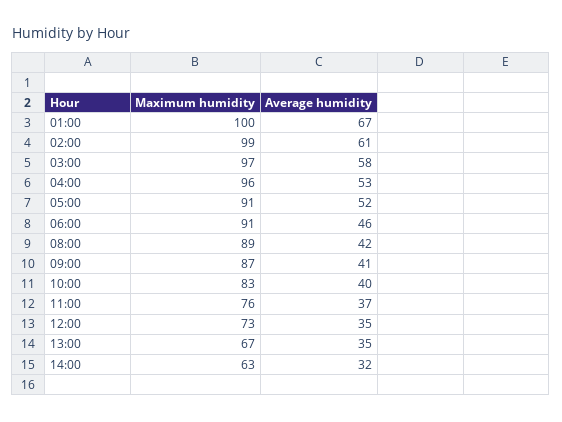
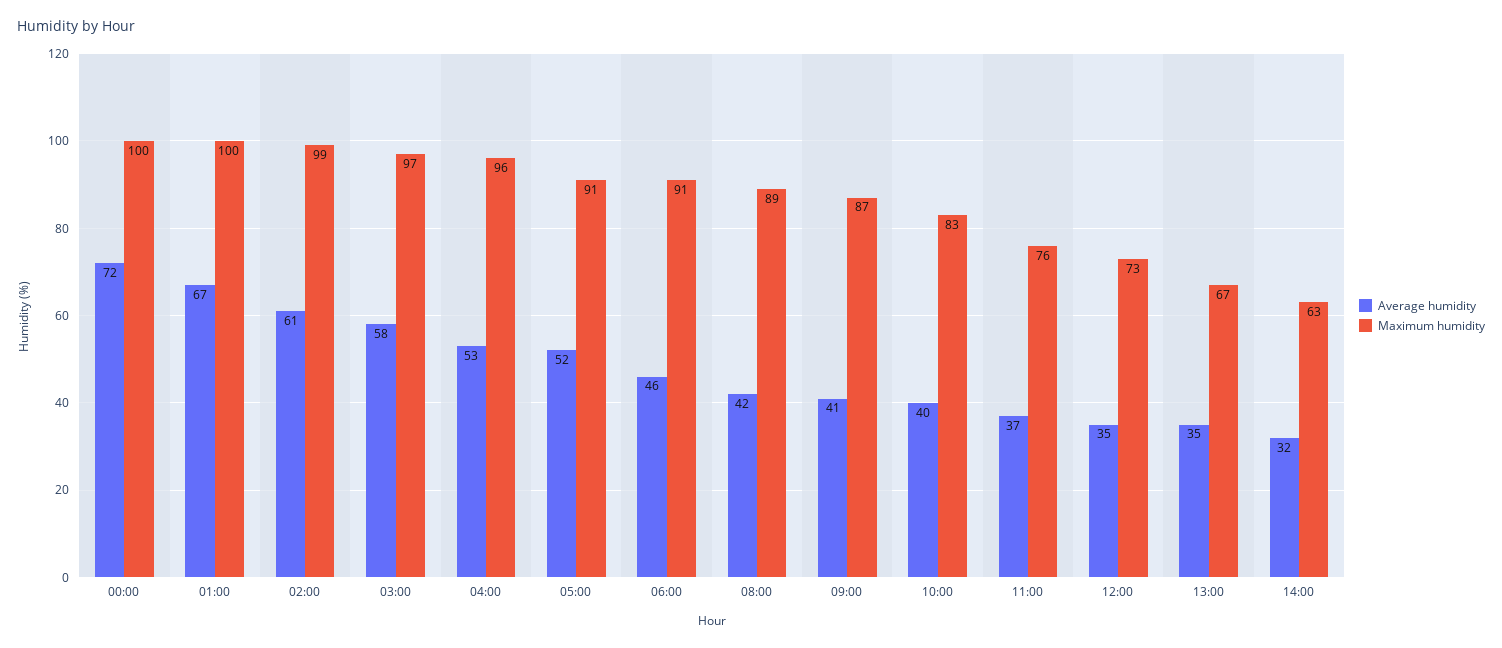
Average humidity, 00:00: none -> 72
Maximum humidity, 00:00: none -> 100

